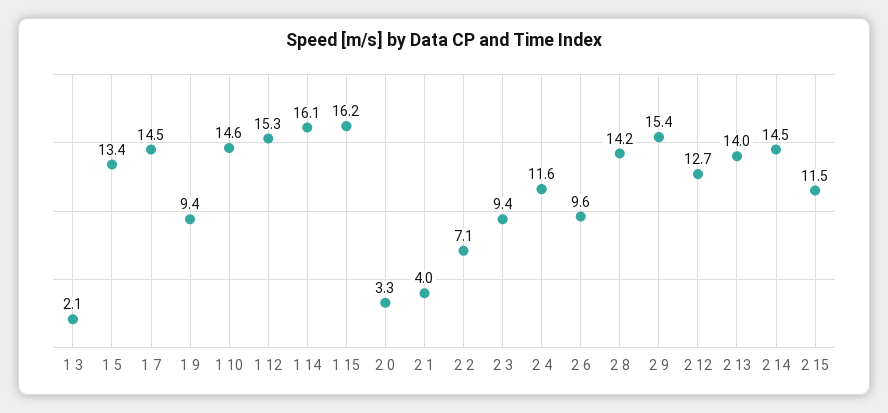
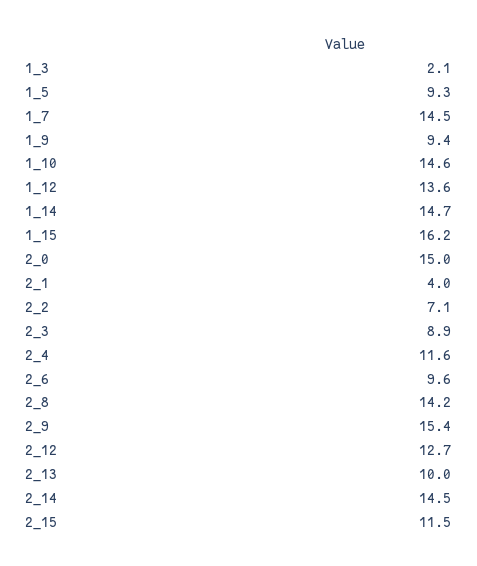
1 5: 13.4 -> 9.3
1 12: 15.3 -> 13.6
1 14: 16.1 -> 14.7
2 0: 3.3 -> 15
2 3: 9.4 -> 8.9
2 13: 14 -> 10

